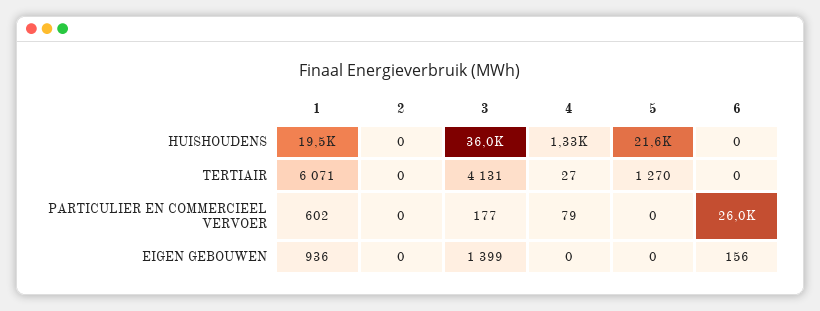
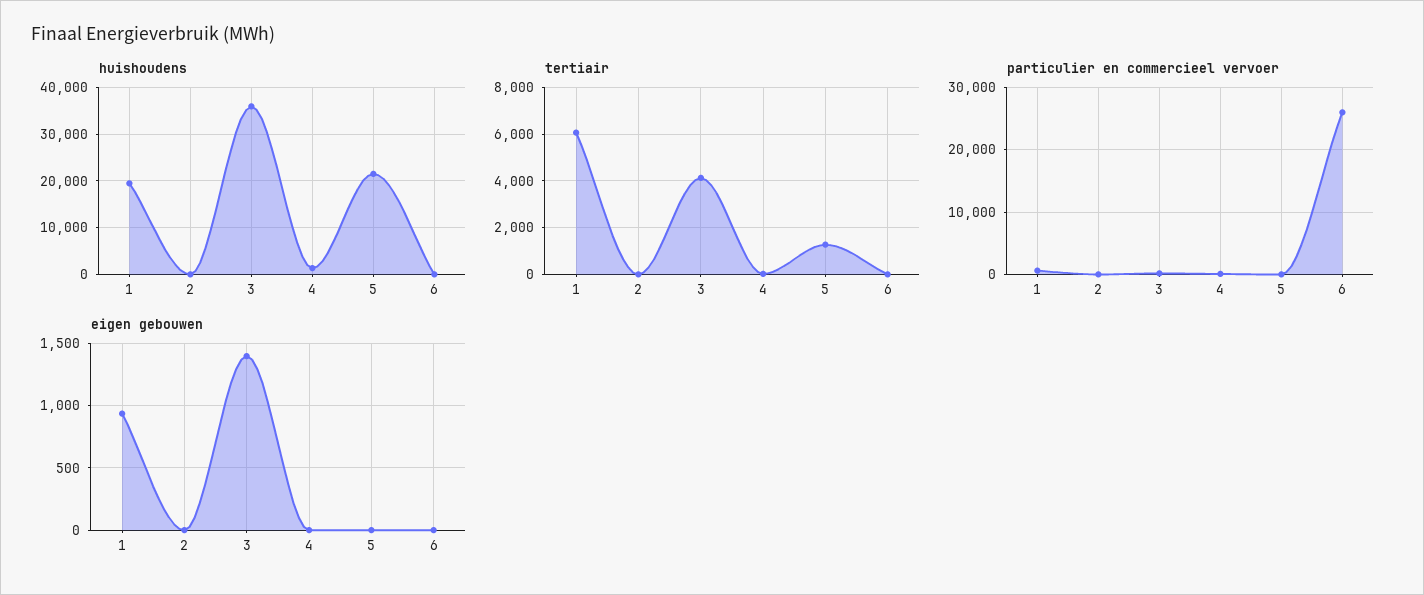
EIGEN GEBOUWEN, 6: 156 -> 0

